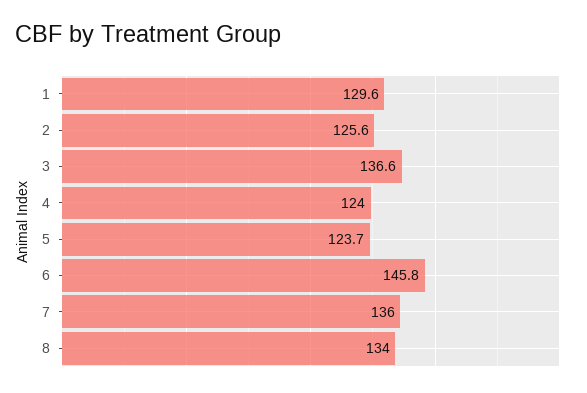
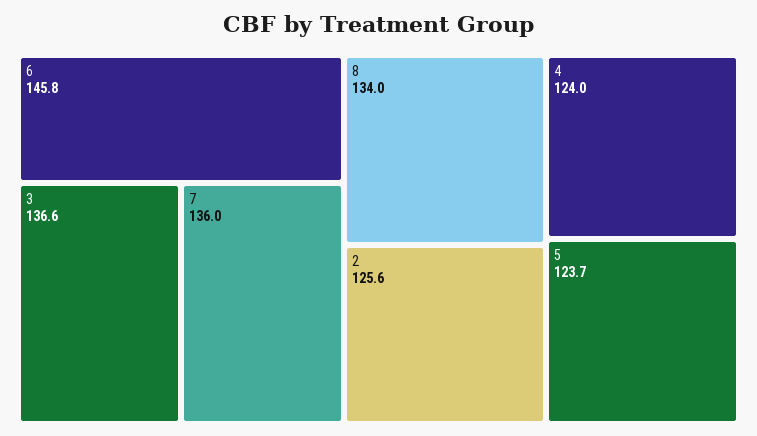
1: 129.6 -> none

